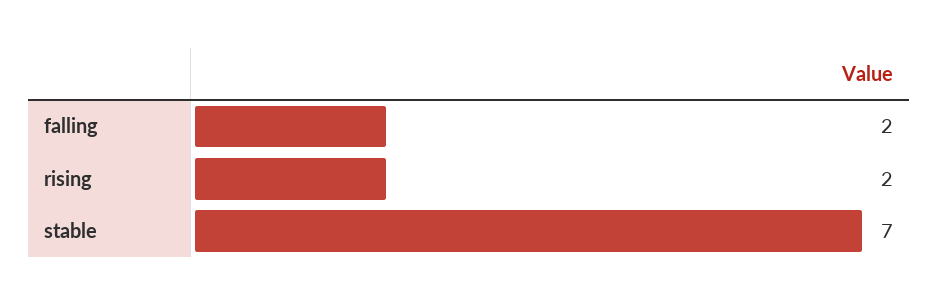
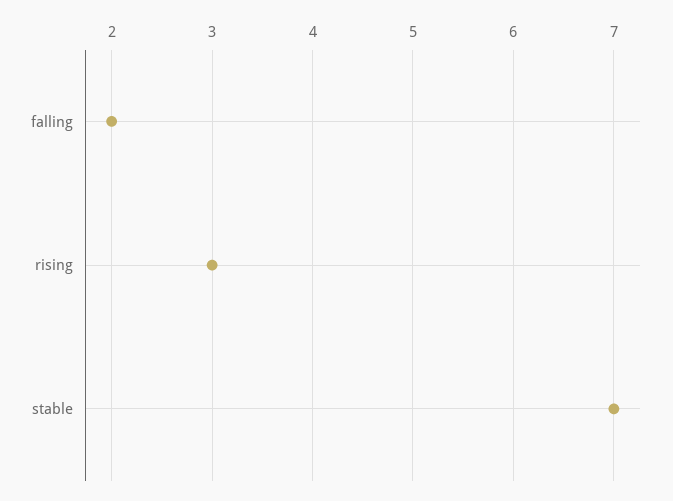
rising: 2 -> 3

